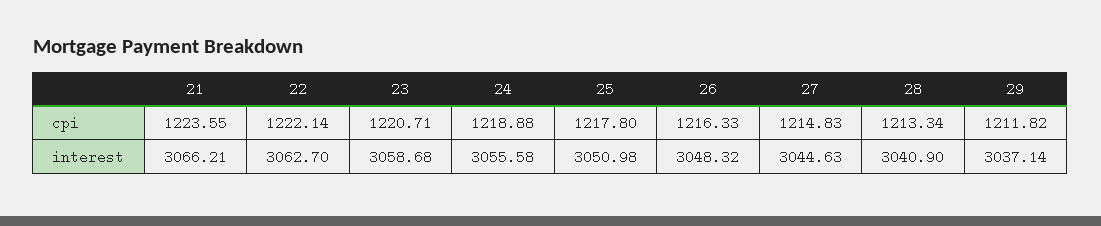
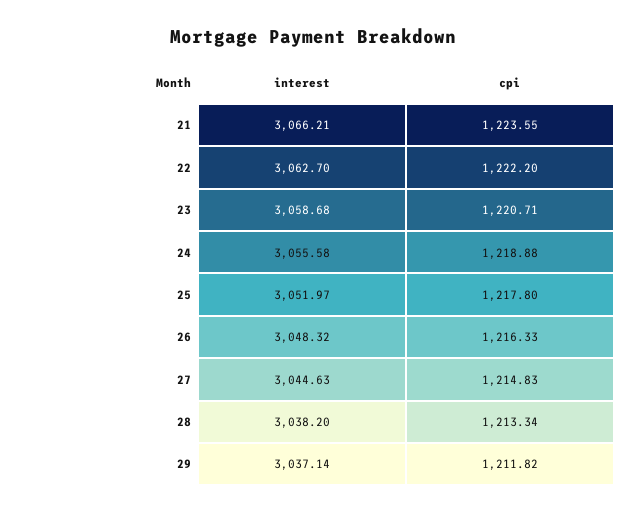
22, cpi: 1222.14 -> 1222.2
25, interest: 3050.98 -> 3051.97
28, interest: 3040.9 -> 3038.2

